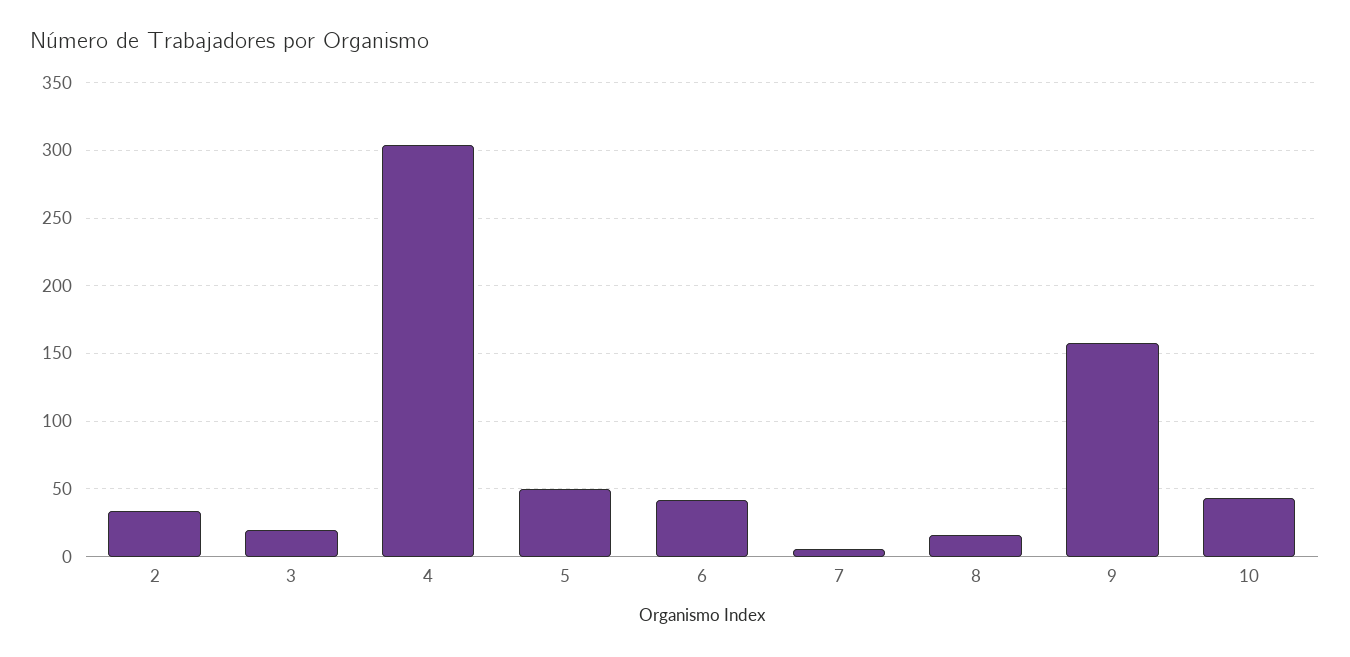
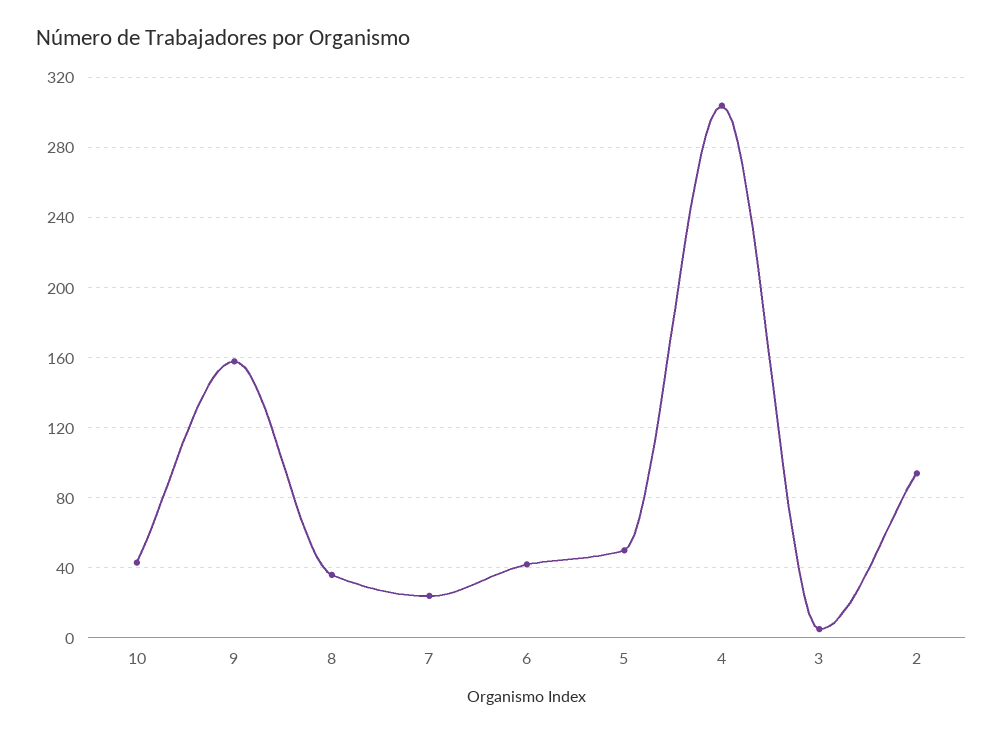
2: 35 -> 95
3: 20 -> 5
7: 5 -> 25
8: 15 -> 35

